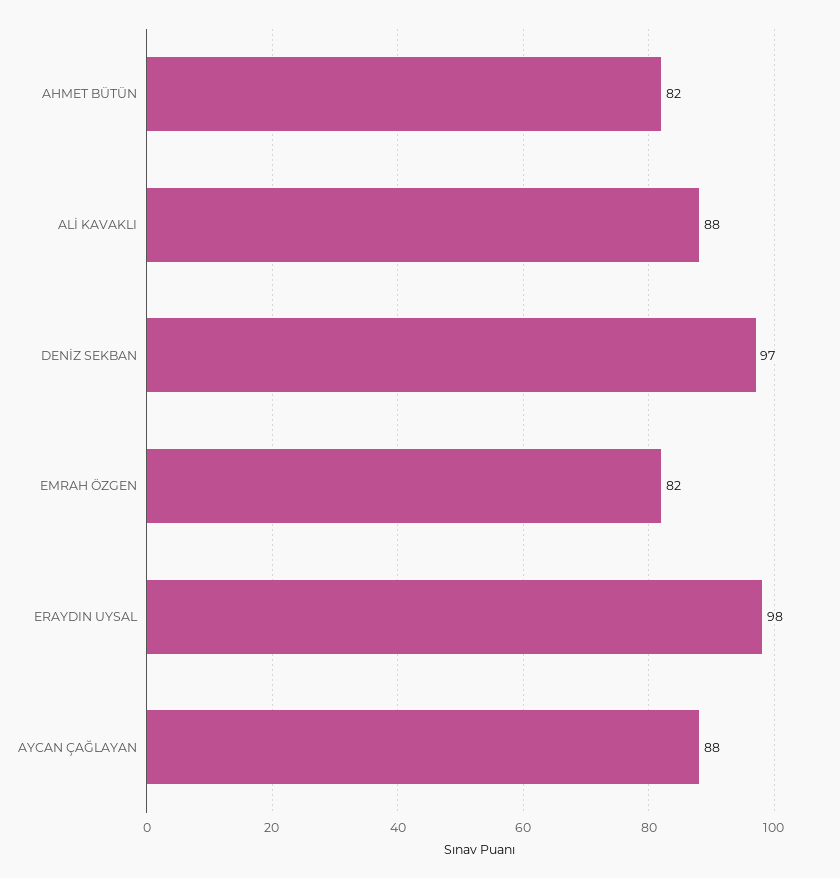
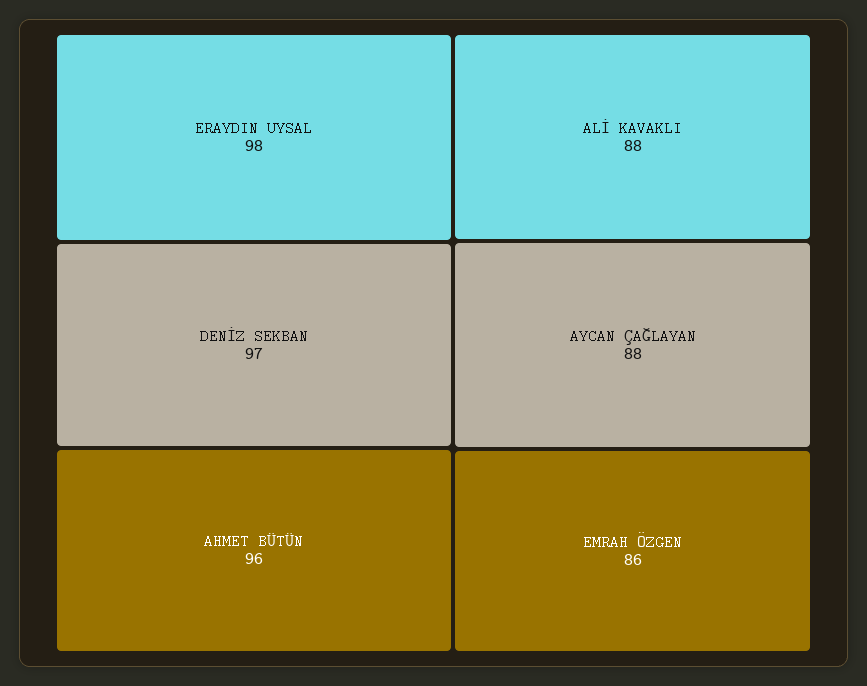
AHMET BÜTÜN: 82 -> 96
EMRAH ÖZGEN: 82 -> 86

